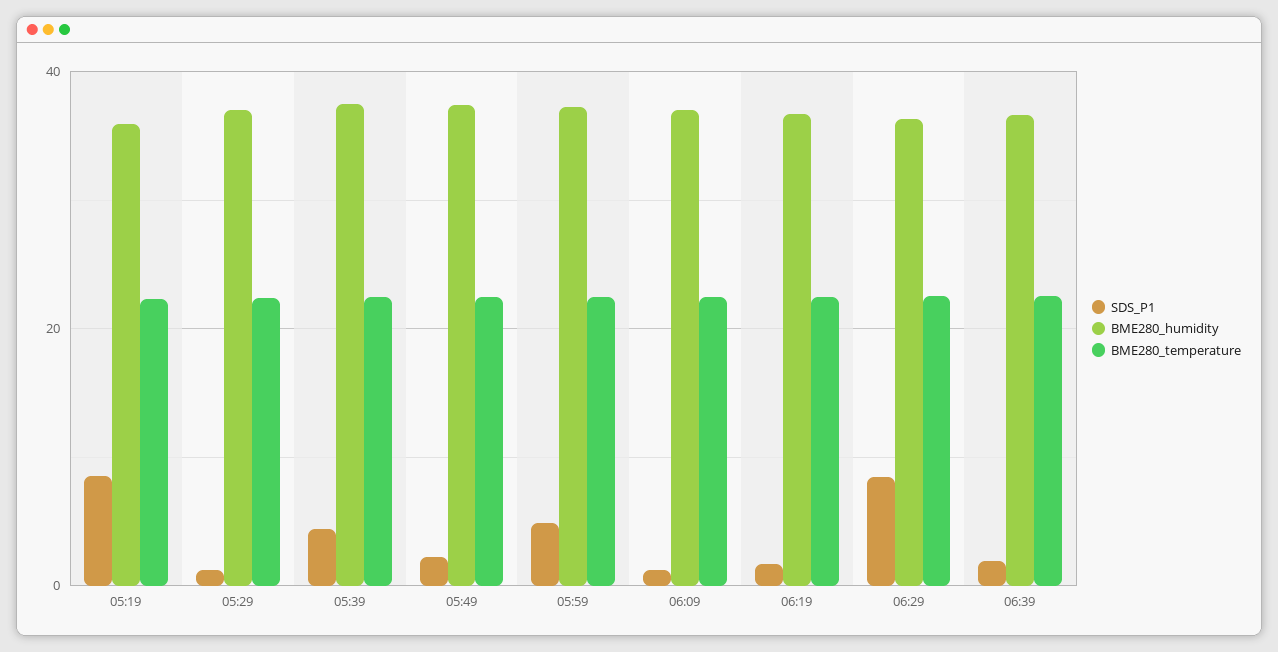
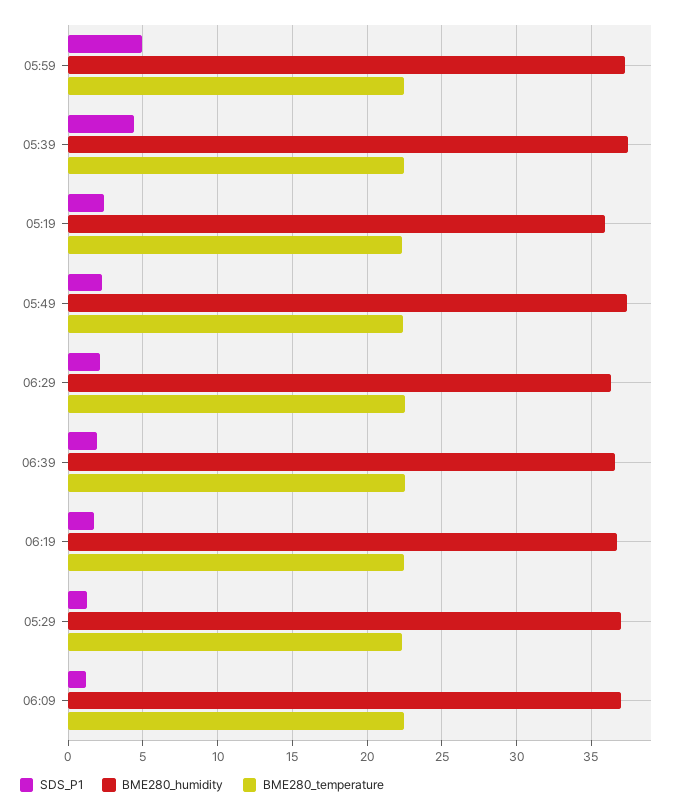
SDS_P1, 05:19: 8 -> 2.5
SDS_P1, 06:29: 8 -> 2

